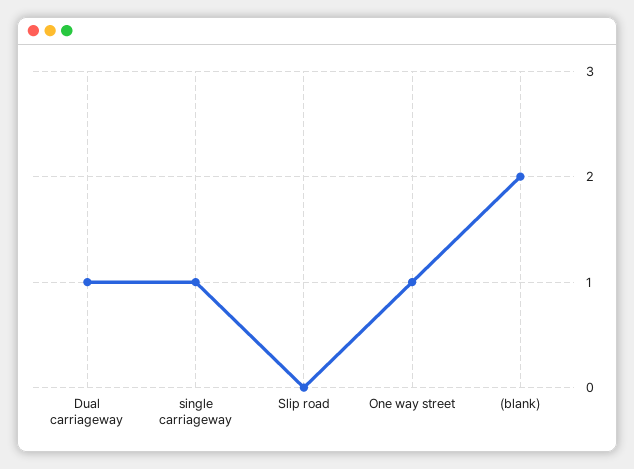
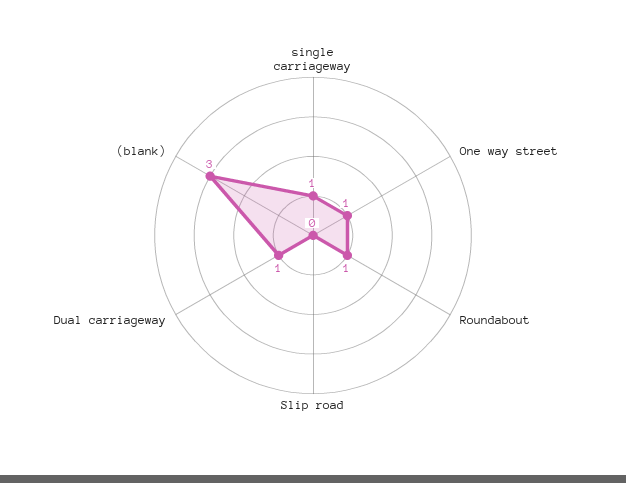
(blank): 2 -> 3
Roundabout: none -> 1

